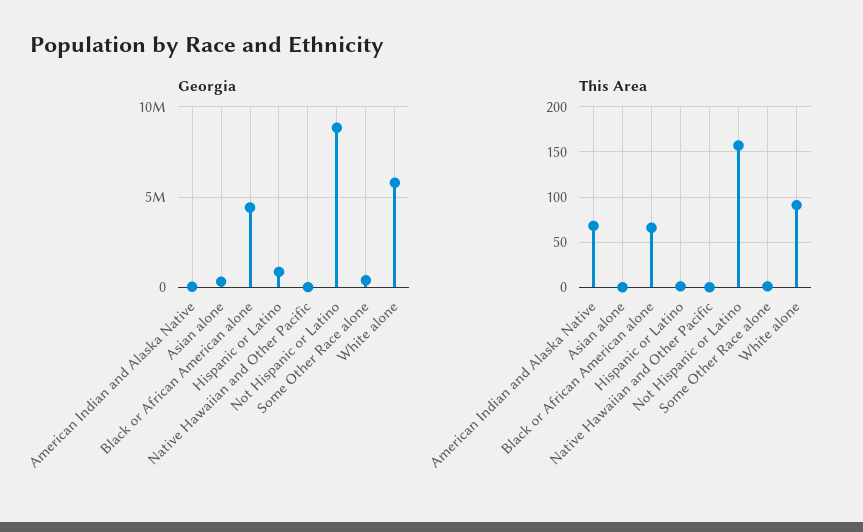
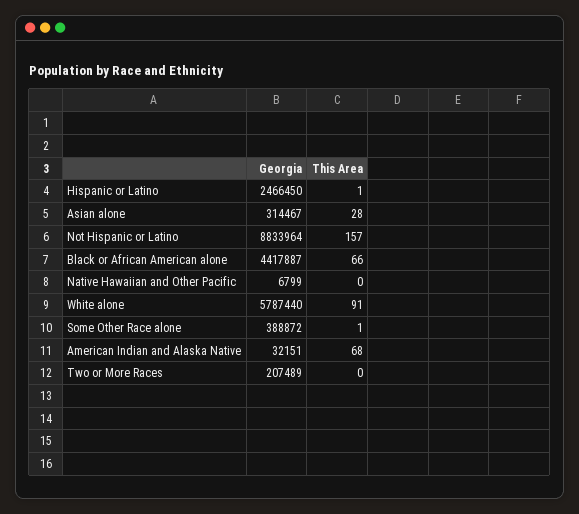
Georgia, Hispanic or Latino: 1000000 -> 2466450
This Area, Asian alone: 0 -> 28
Georgia, Two or More Races: none -> 207489
This Area, Two or More Races: none -> 0

